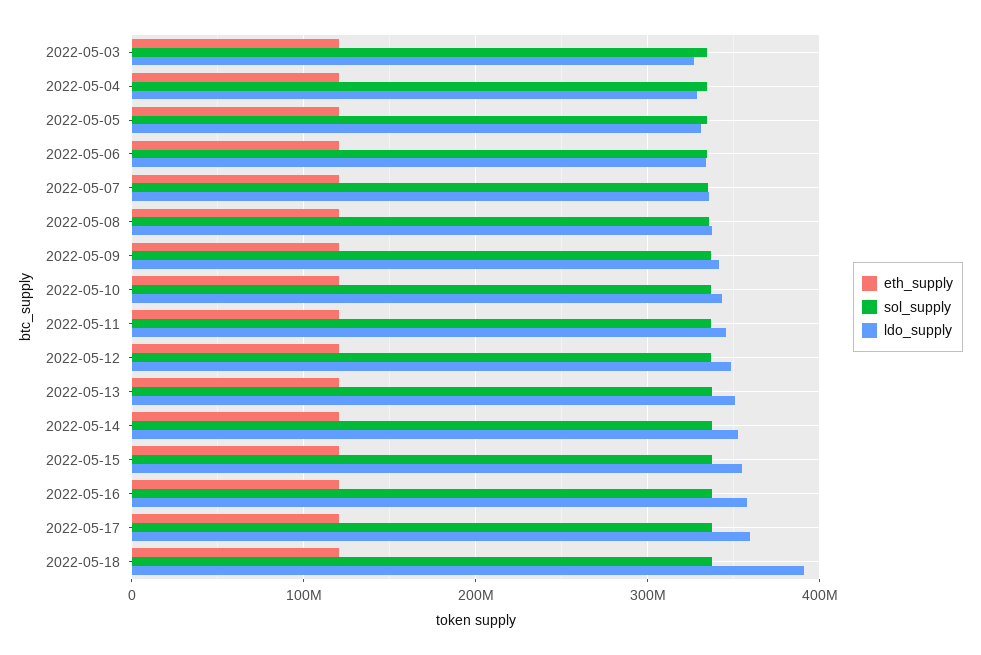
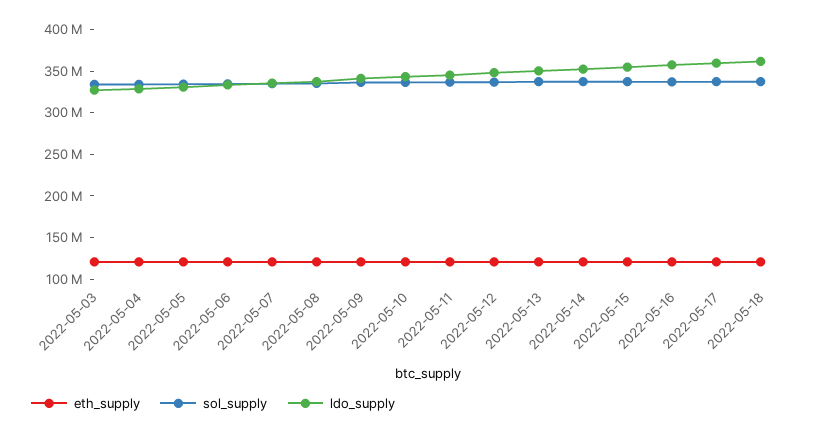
ldo_supply, 2022-05-18: 390000000 -> 360000000

